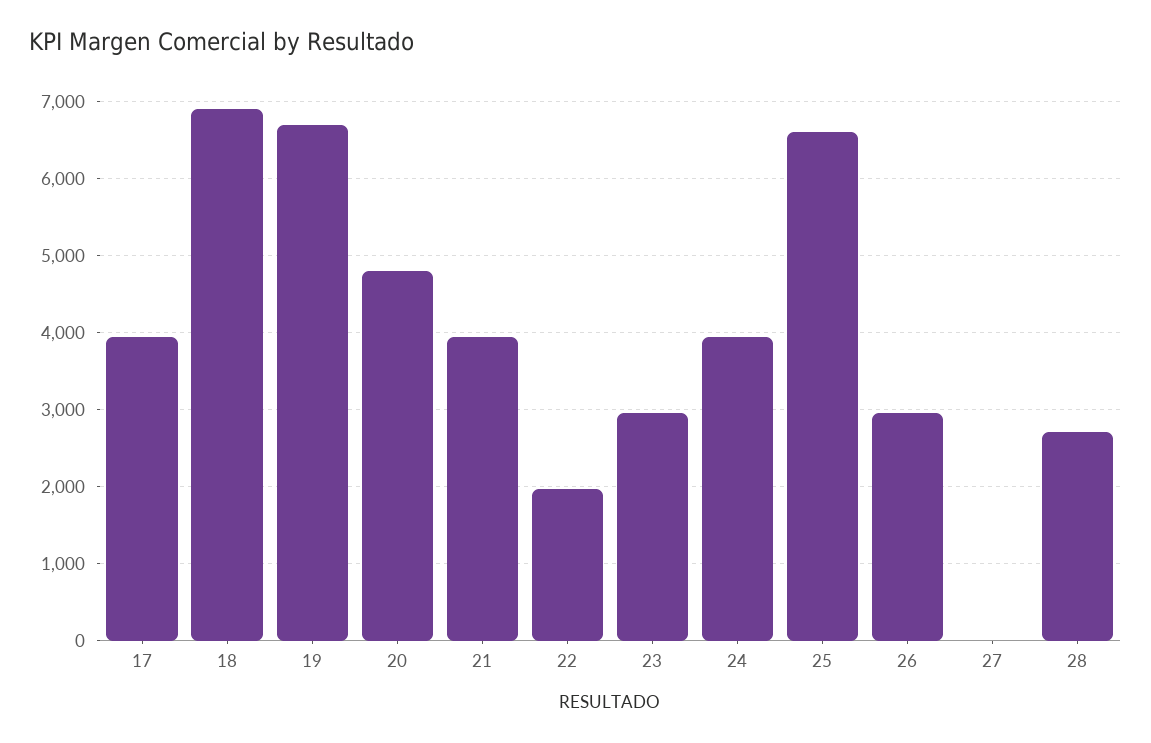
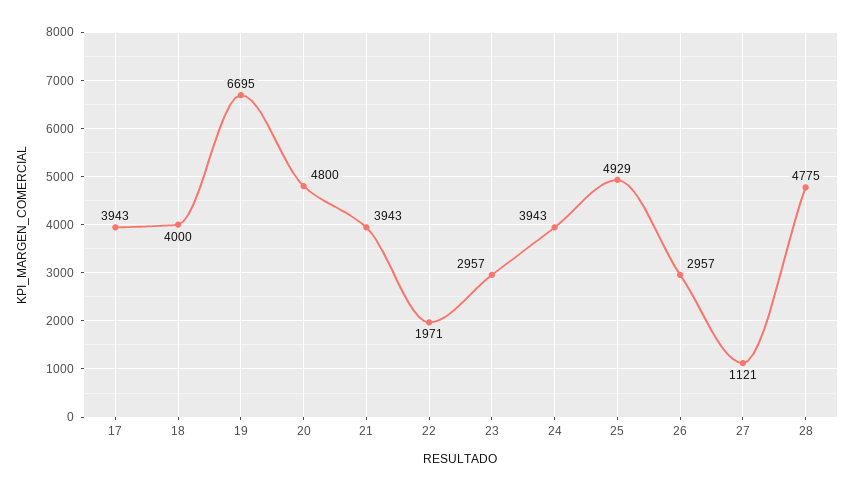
18: 6900 -> 4000
25: 6600 -> 4929
27: 0 -> 1121
28: 2700 -> 4775

